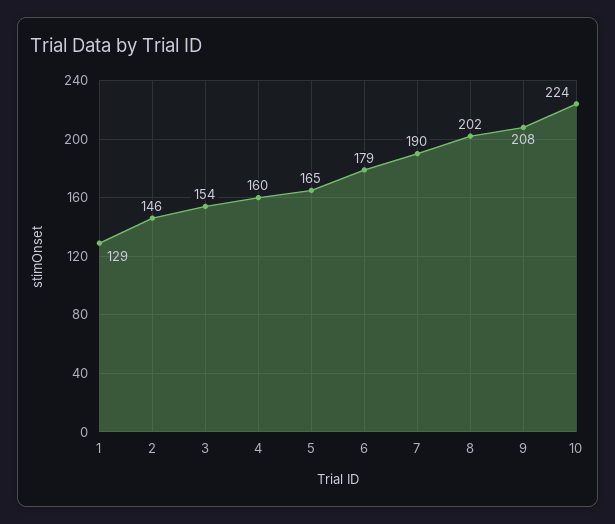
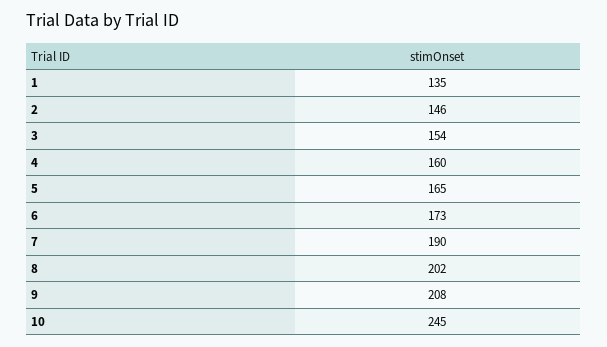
1: 129 -> 135
6: 179 -> 173
10: 224 -> 245

